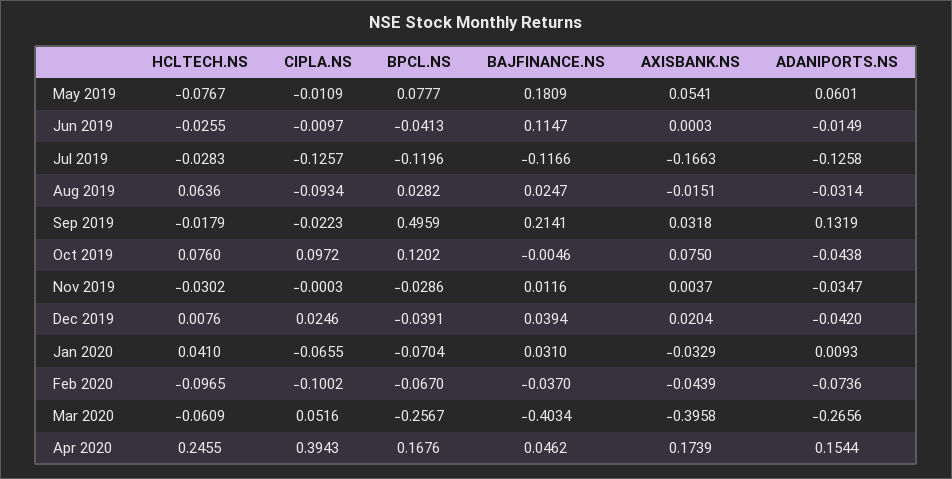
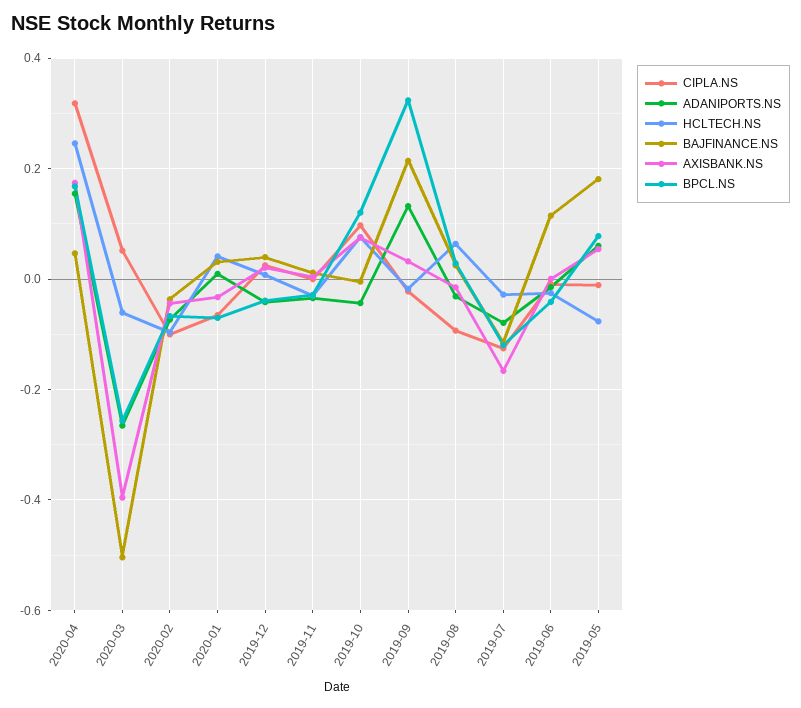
ADANIPORTS.NS, Jul 2019: -0.1258 -> -0.08
BPCL.NS, Sep 2019: 0.4959 -> 0.32
BAJFINANCE.NS, Mar 2020: -0.4034 -> -0.5
CIPLA.NS, Apr 2020: 0.3943 -> 0.32

